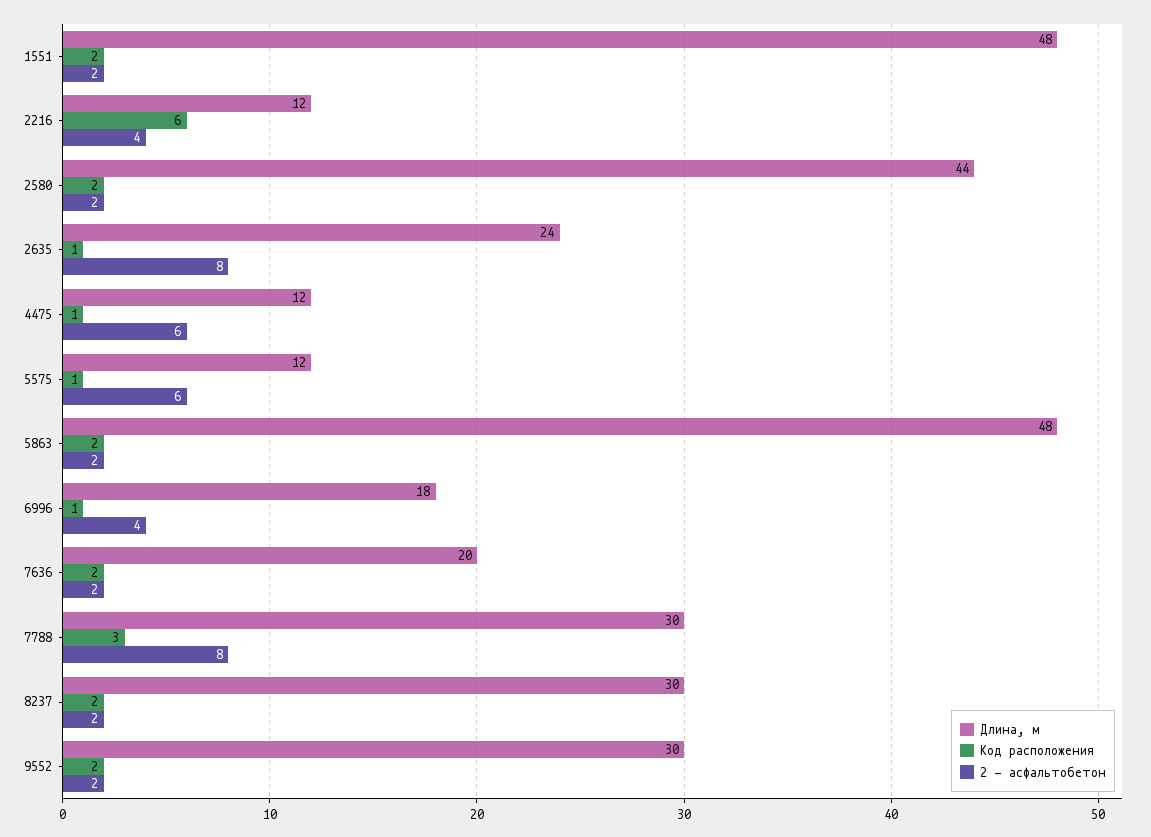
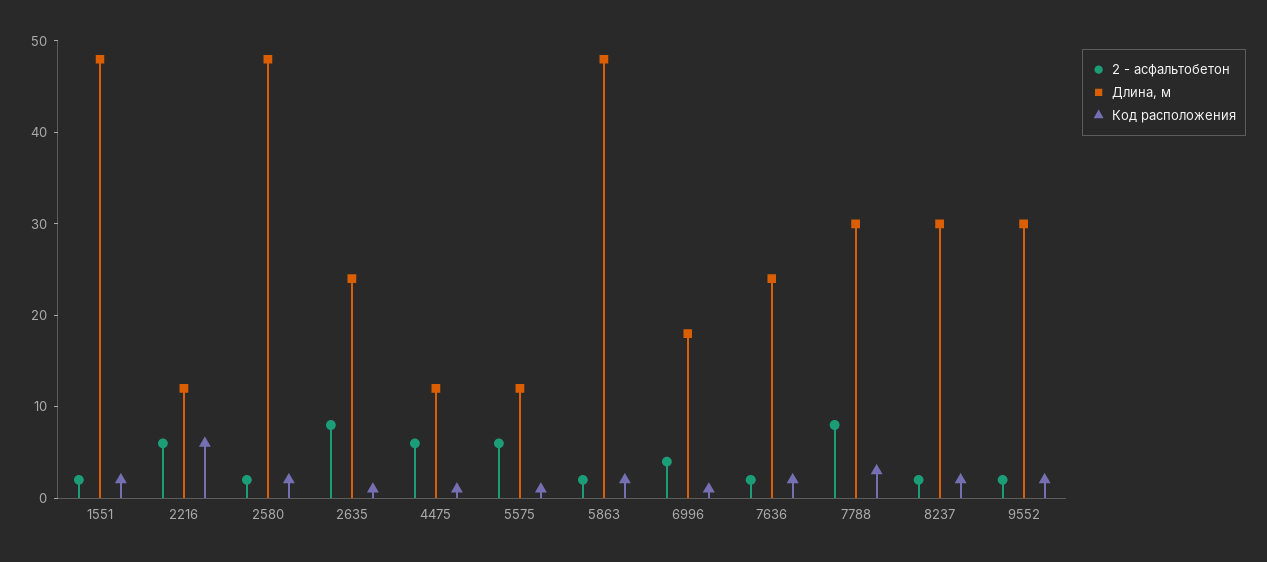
2 - асфальтобетон, 2216: 4 -> 6
Длина, м, 2580: 44 -> 48
Длина, м, 7636: 20 -> 24

